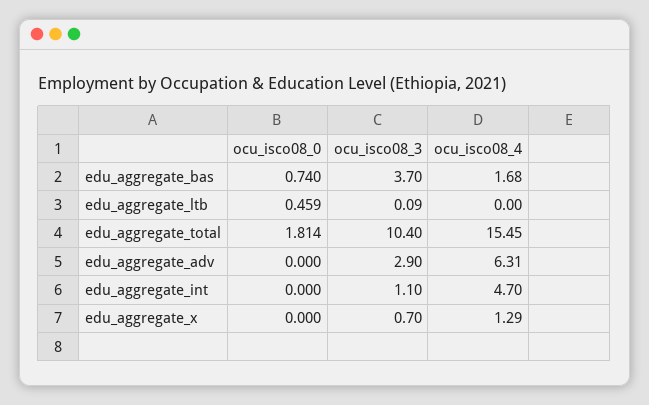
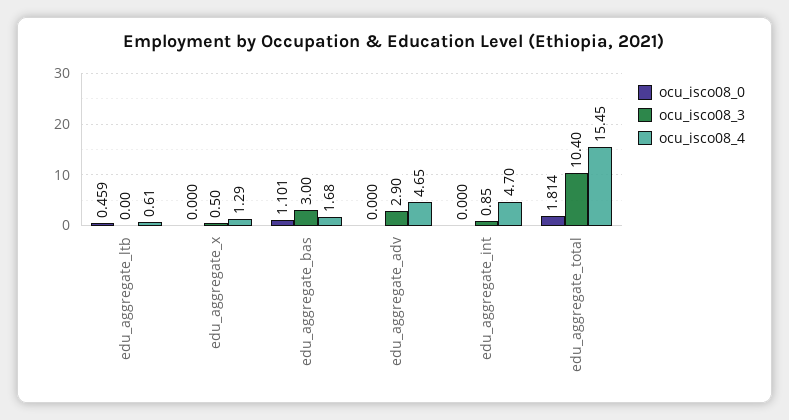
ocu_isco08_0, edu_aggregate_bas: 0.74 -> 1.101
ocu_isco08_3, edu_aggregate_bas: 3.7 -> 3
ocu_isco08_3, edu_aggregate_ltb: 0.09 -> 0
ocu_isco08_4, edu_aggregate_ltb: 0 -> 0.61
ocu_isco08_4, edu_aggregate_adv: 6.31 -> 4.65
ocu_isco08_3, edu_aggregate_int: 1.1 -> 0.85
ocu_isco08_3, edu_aggregate_x: 0.7 -> 0.5

